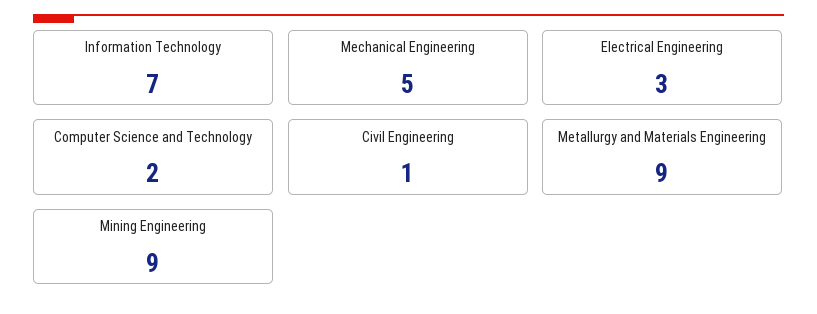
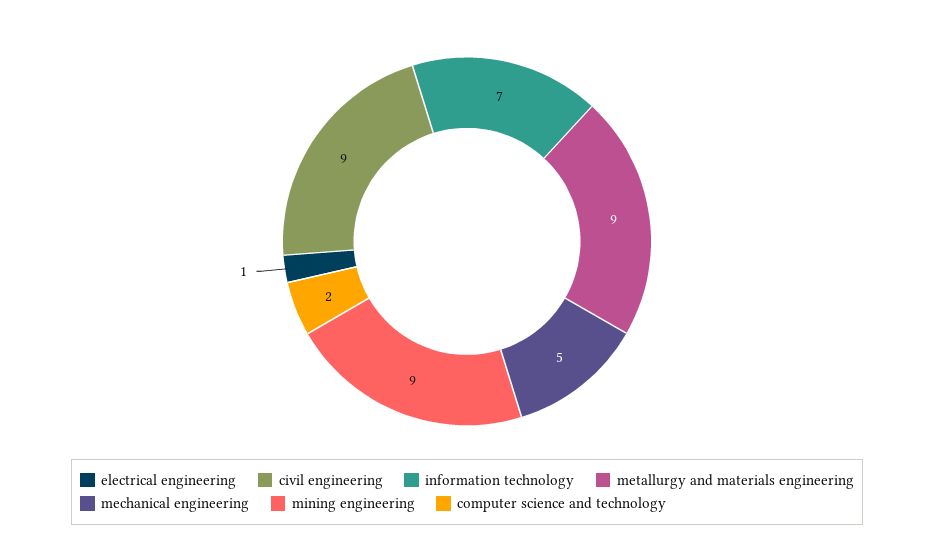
Electrical Engineering: 3 -> 1
Civil Engineering: 1 -> 9

